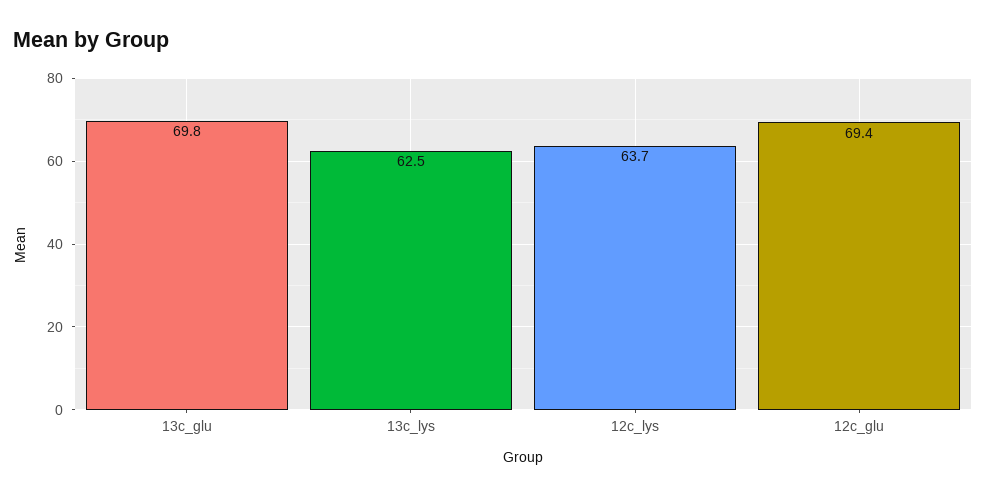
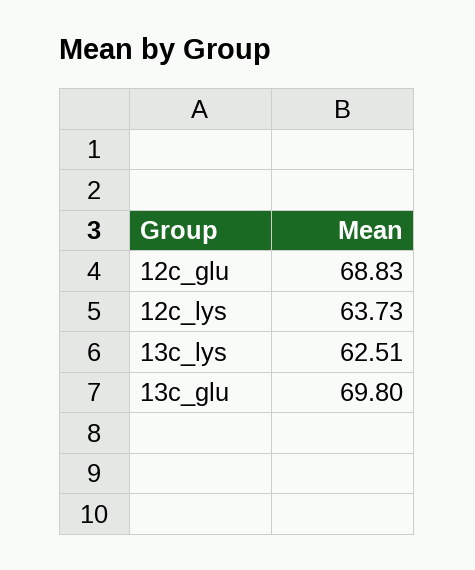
12c_glu: 69.4 -> 68.83

